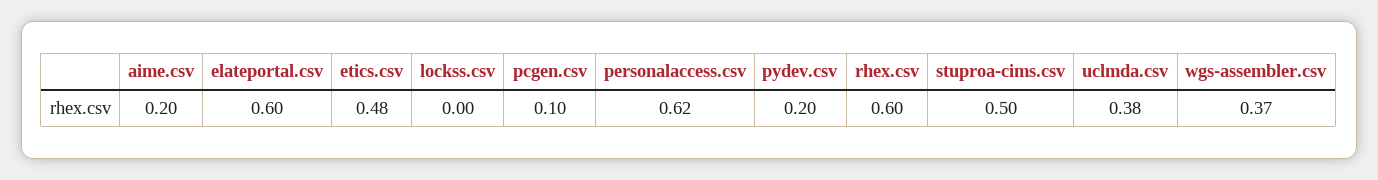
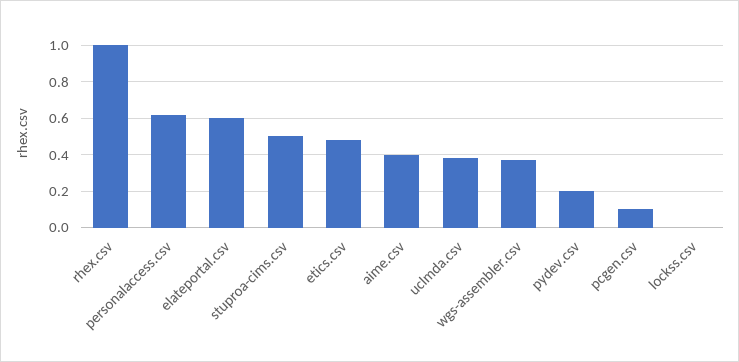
aime.csv: 0.2 -> 0.4
rhex.csv: 0.6 -> 1

